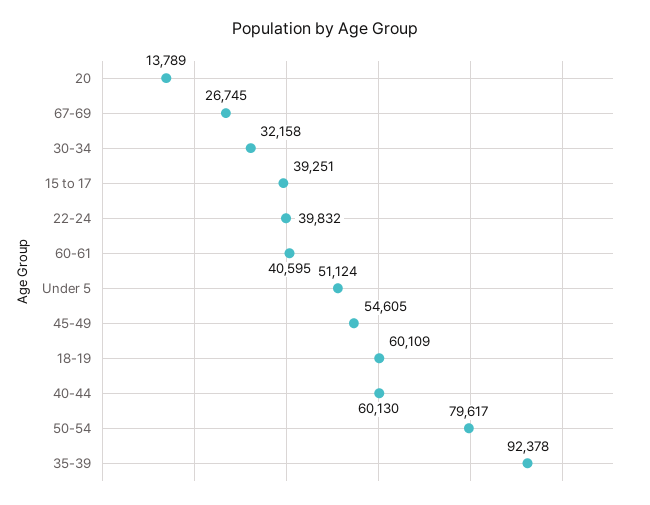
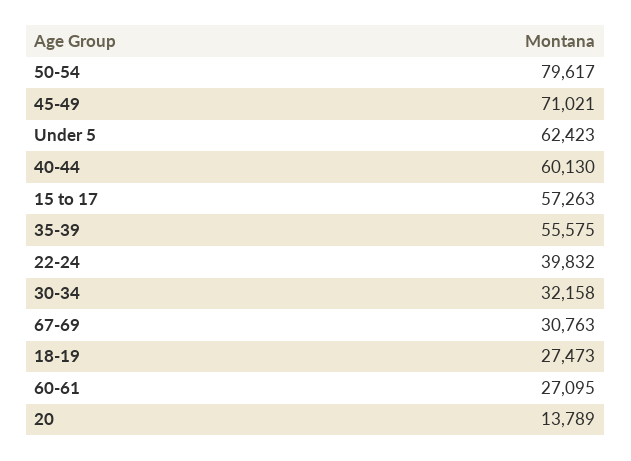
67-69: 26745 -> 30763
15 to 17: 39251 -> 57263
60-61: 40595 -> 27095
Under 5: 51124 -> 62423
45-49: 54605 -> 71021
18-19: 60109 -> 27473
35-39: 92378 -> 55575

